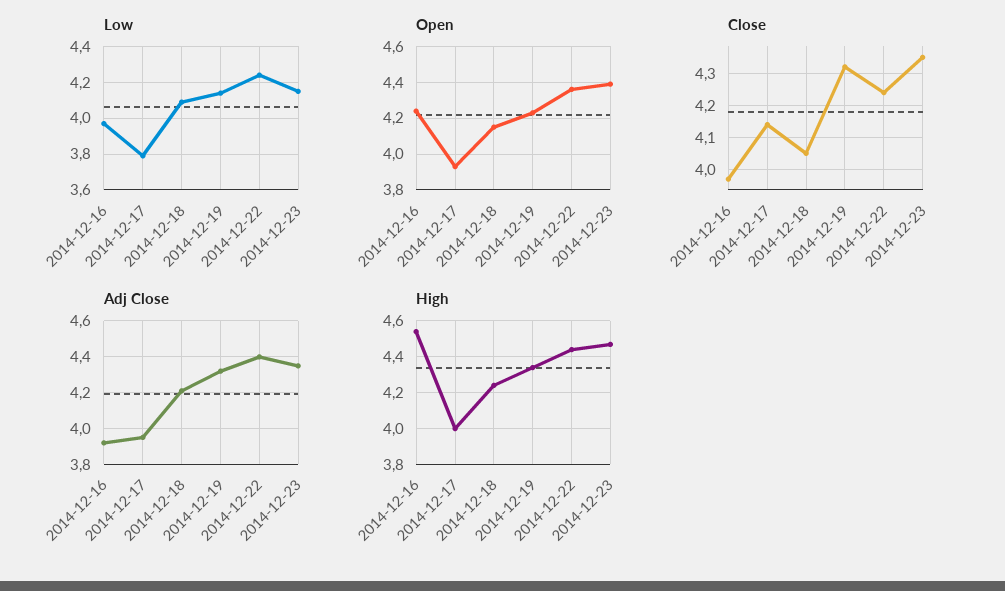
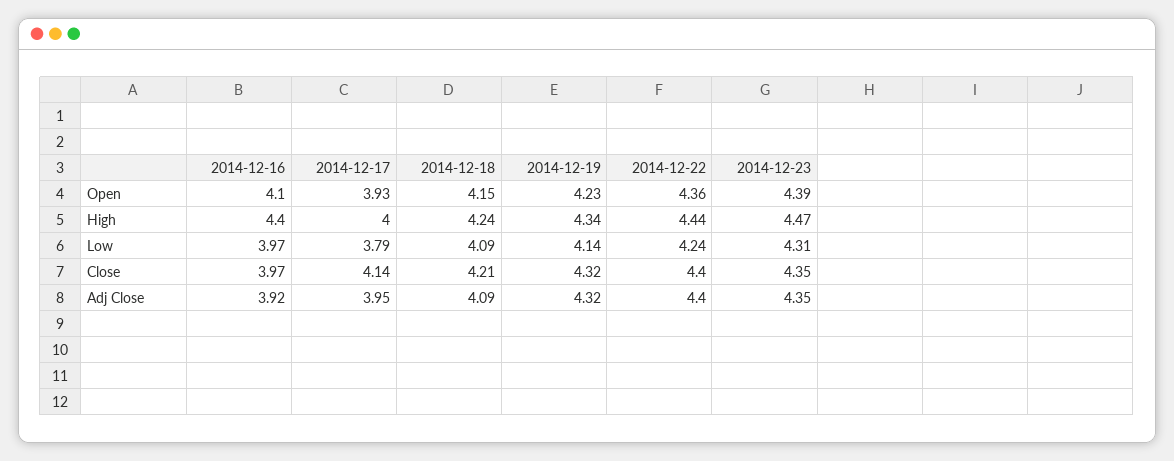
Low, 2014-12-23: 4.15 -> 4.31
Open, 2014-12-16: 4.25 -> 4.1
Close, 2014-12-18: 4.05 -> 4.21
Close, 2014-12-22: 4.25 -> 4.4
Adj Close, 2014-12-18: 4.2 -> 4.09
High, 2014-12-16: 4.55 -> 4.4

